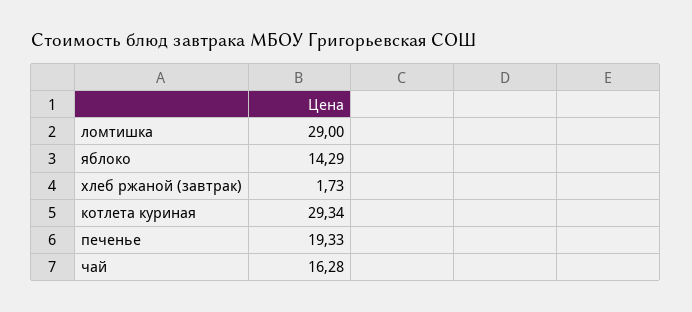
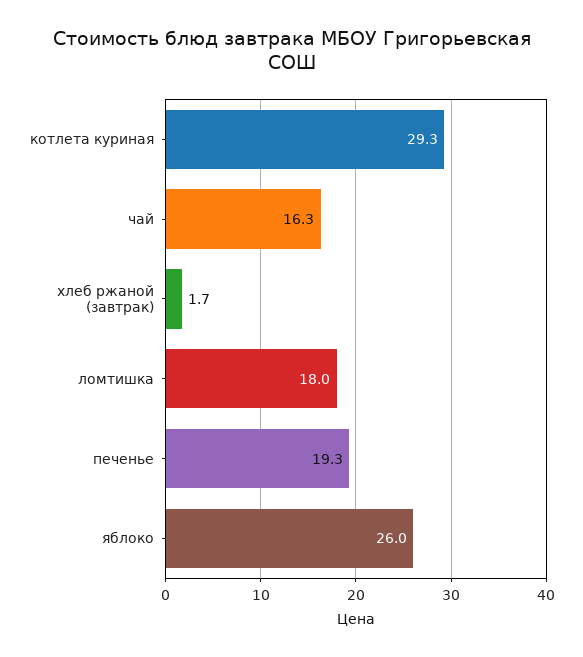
ломтишка: 29 -> 18
яблоко: 14.29 -> 26

